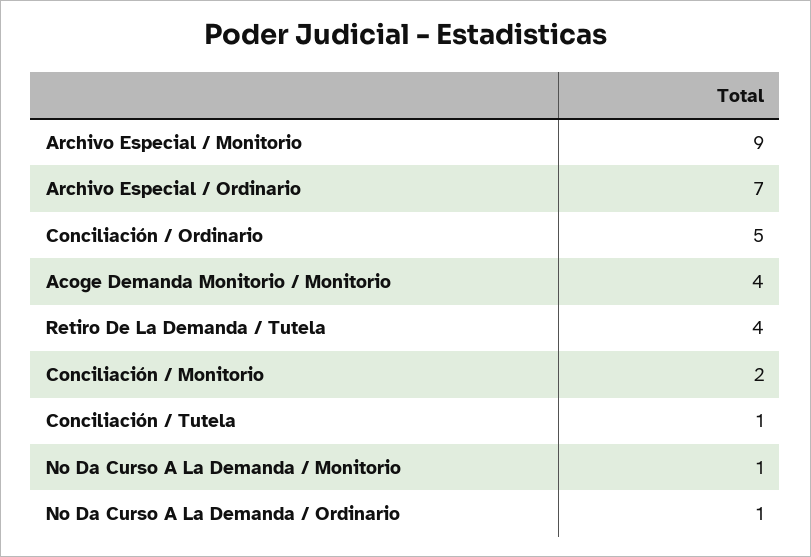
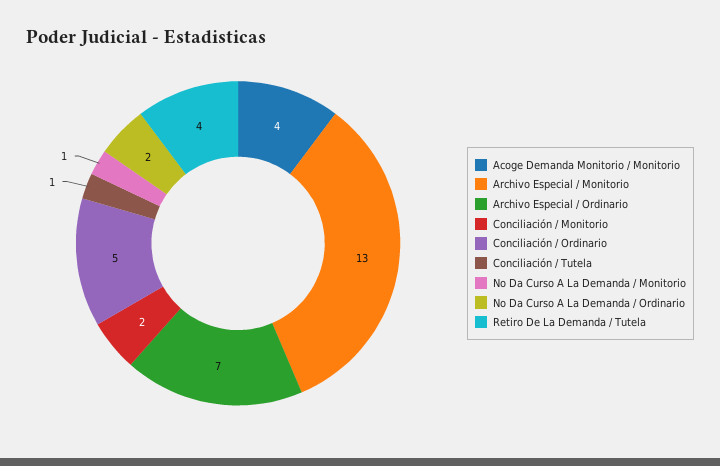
Archivo Especial / Monitorio: 9 -> 13
No Da Curso A La Demanda / Ordinario: 1 -> 2

